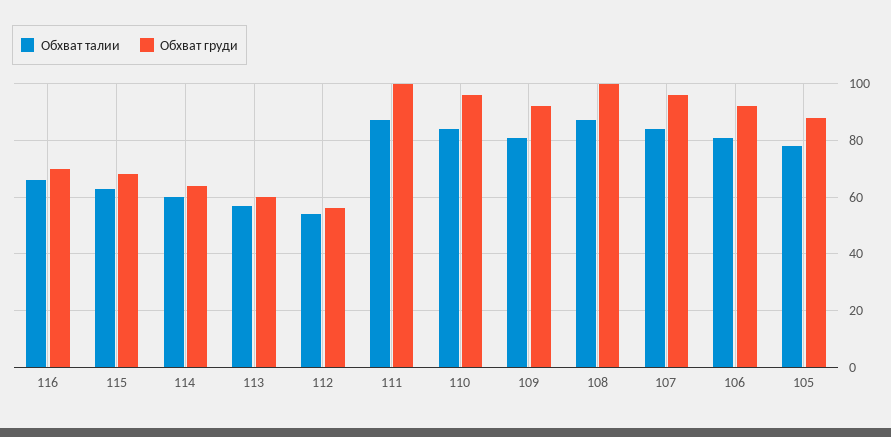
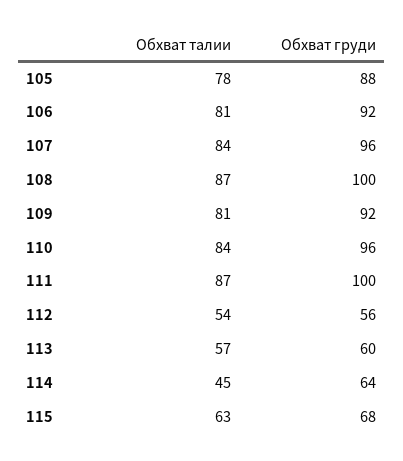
Обхват талии, 116: 65 -> none
Обхват груди, 116: 70 -> none
Обхват талии, 114: 60 -> 45

